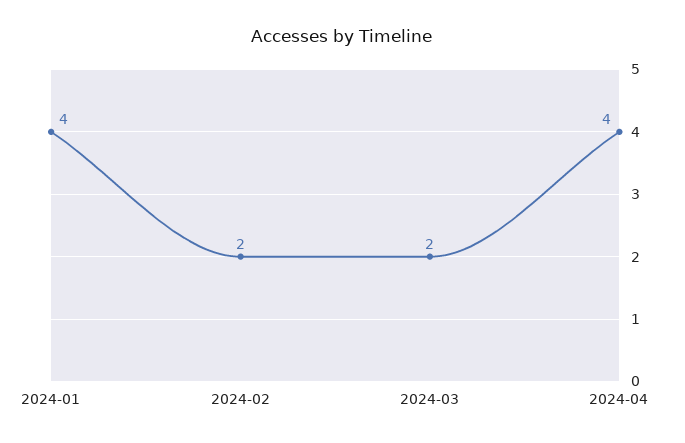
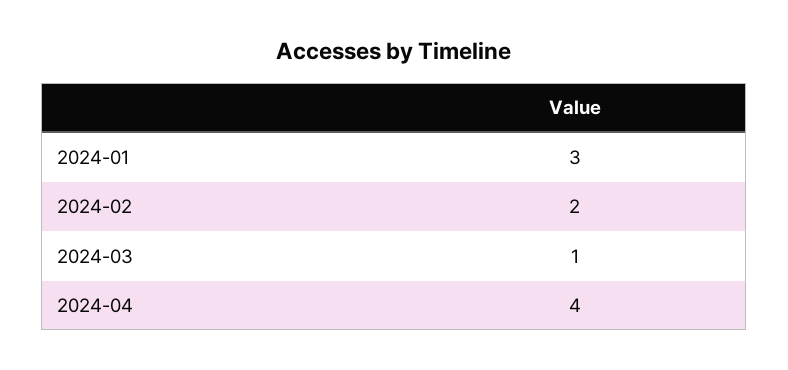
2024-01: 4 -> 3
2024-03: 2 -> 1

